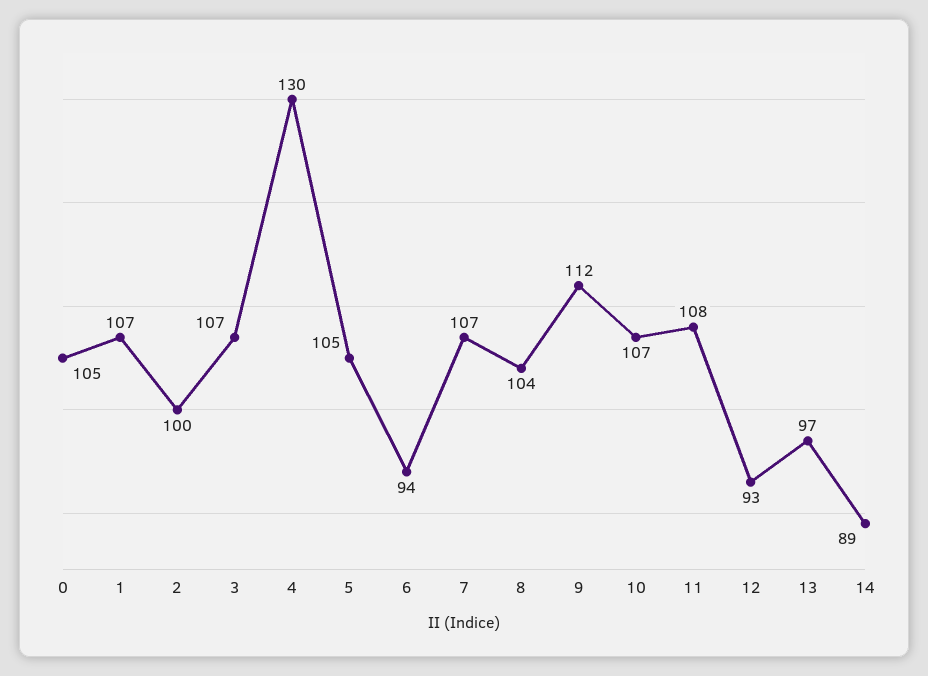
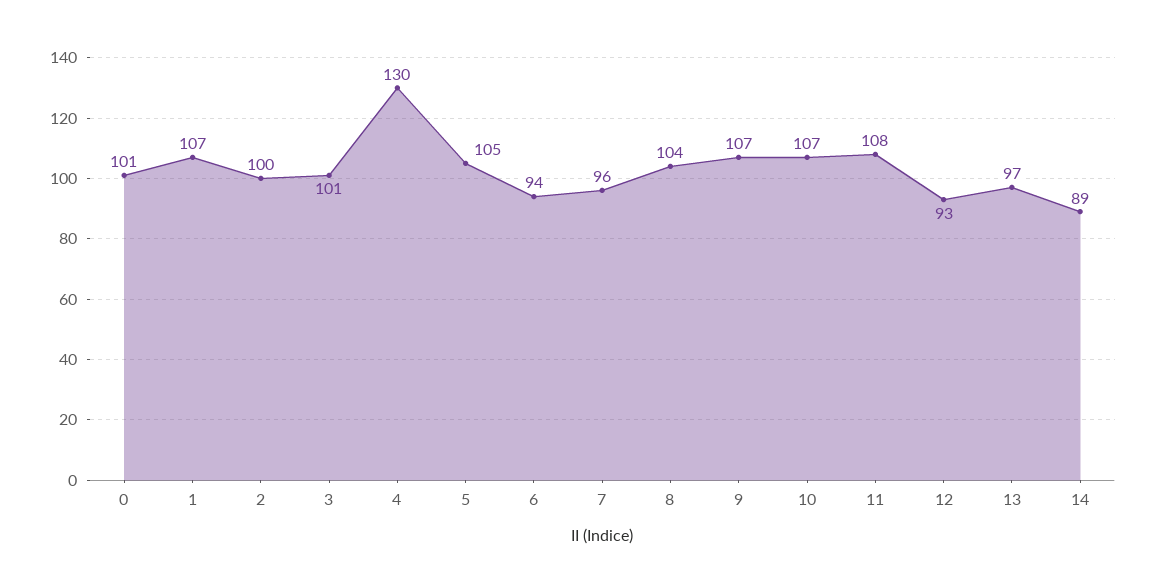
0: 105 -> 101
3: 107 -> 101
7: 107 -> 96
9: 112 -> 107

